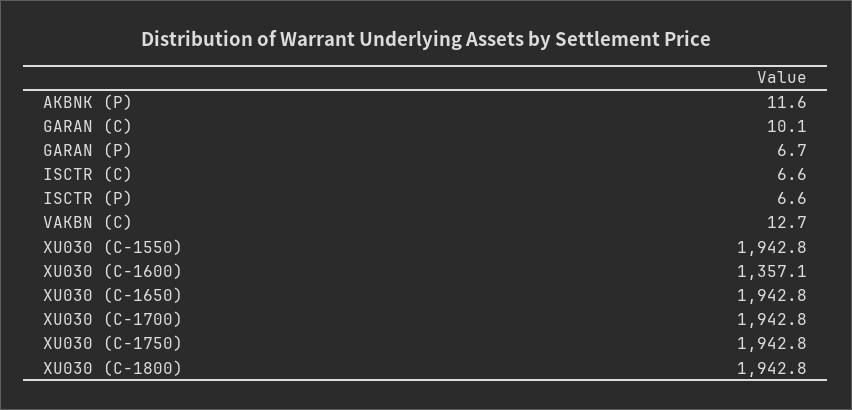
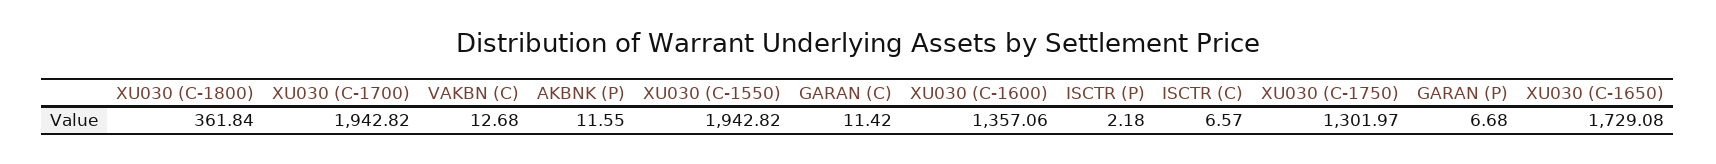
GARAN (C): 10.1 -> 11.42
ISCTR (P): 6.6 -> 2.18
XU030 (C-1650): 1942.8 -> 1729.08
XU030 (C-1750): 1942.8 -> 1301.97
XU030 (C-1800): 1942.8 -> 361.84

